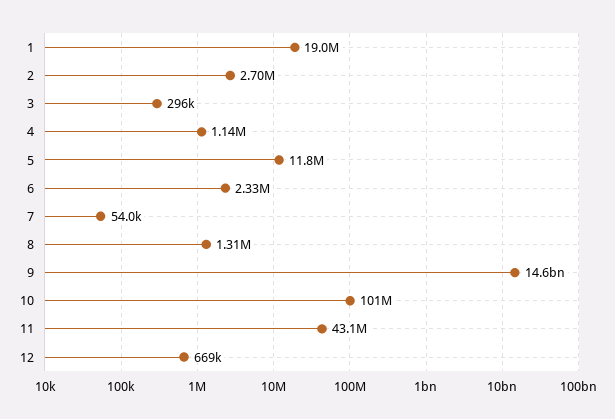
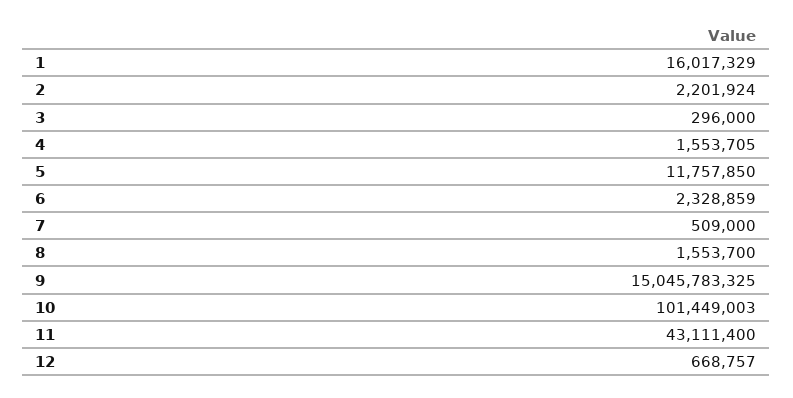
1: 19000000 -> 16017329
2: 2700000 -> 2201924
4: 1140000 -> 1553705
7: 54000 -> 509000
8: 1310000 -> 1553700
9: 14600000000 -> 15045783325

